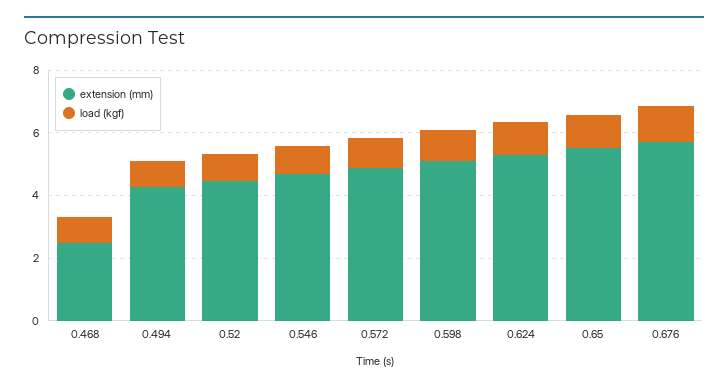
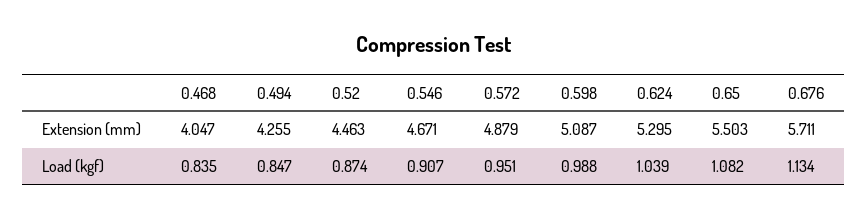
extension (mm), 0.468: 2.5 -> 4.047

